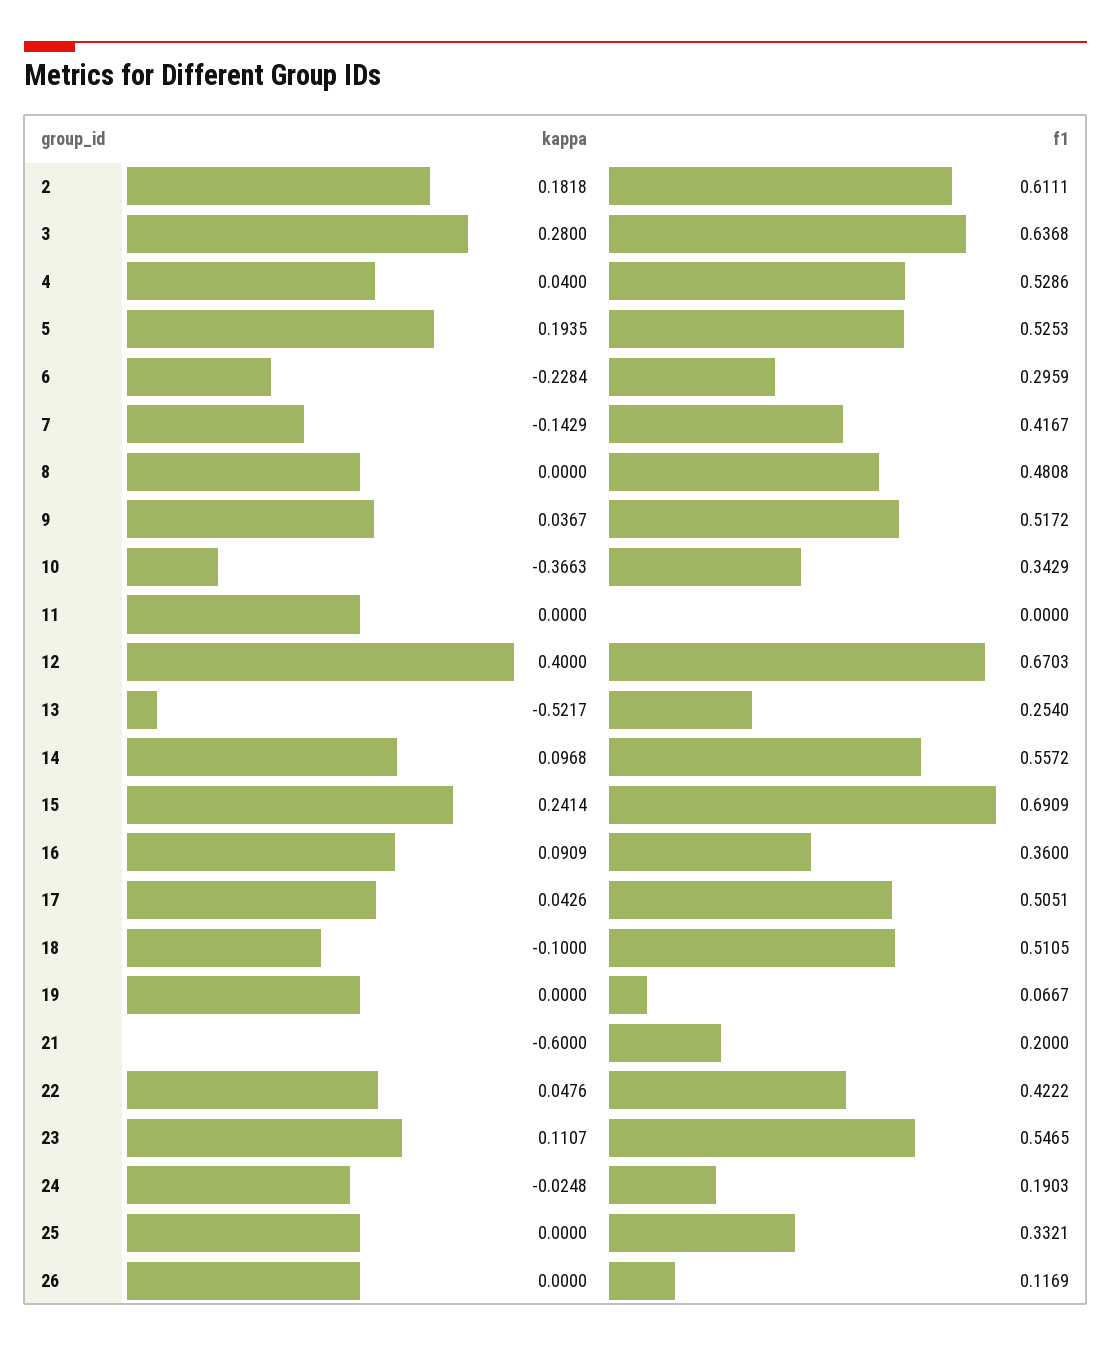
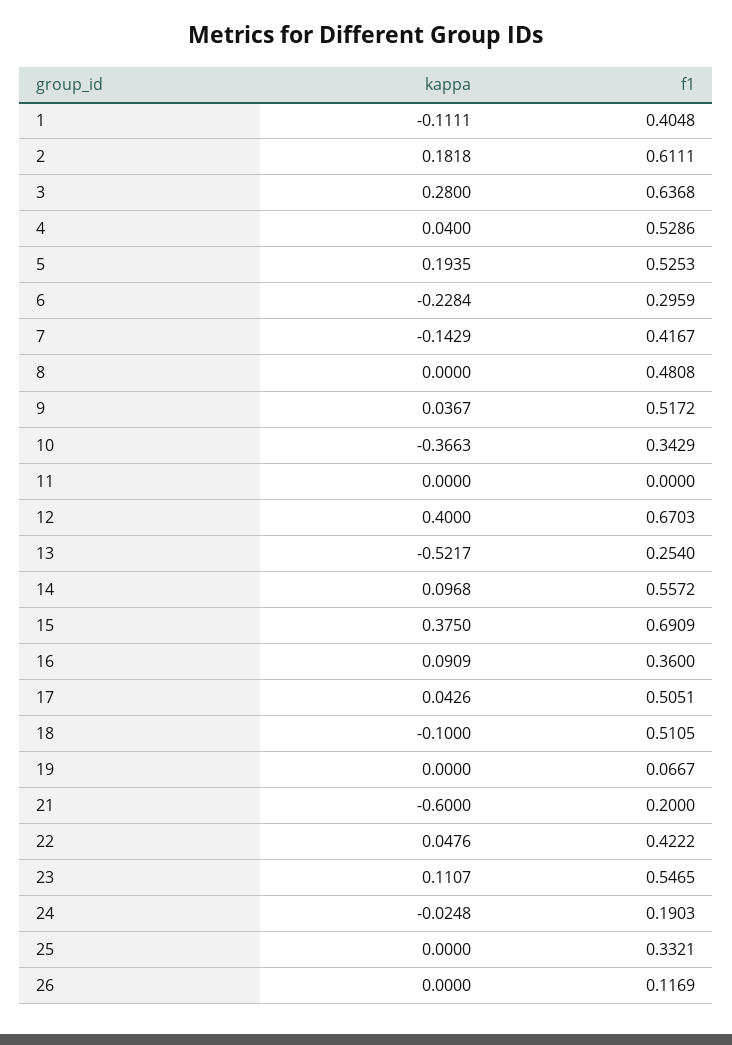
kappa, 15: 0.2414 -> 0.375
kappa, 1: none -> -0.1111
f1, 1: none -> 0.4048

